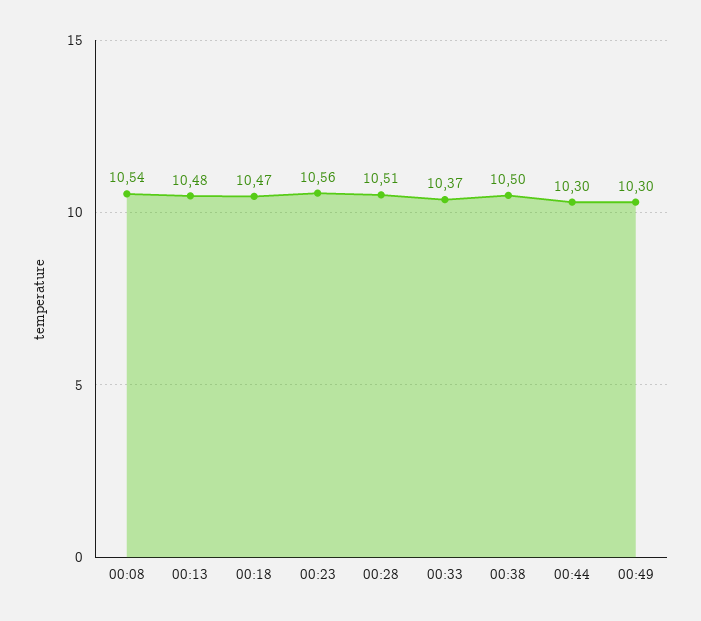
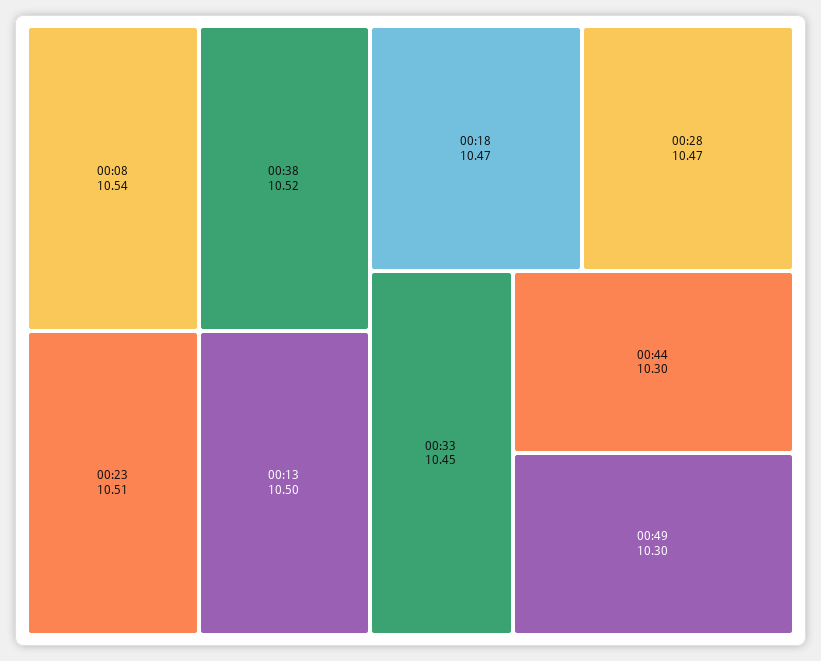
00:13: 10.48 -> 10.5
00:23: 10.56 -> 10.51
00:28: 10.51 -> 10.47
00:33: 10.37 -> 10.45
00:38: 10.5 -> 10.52

